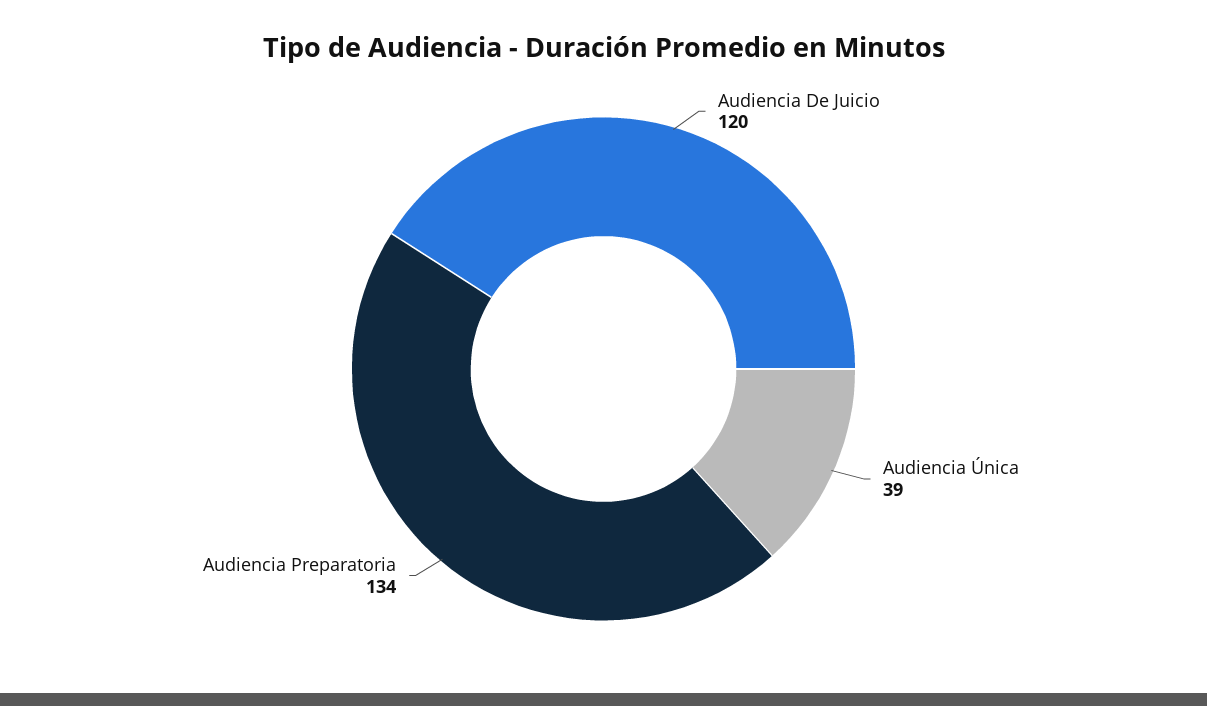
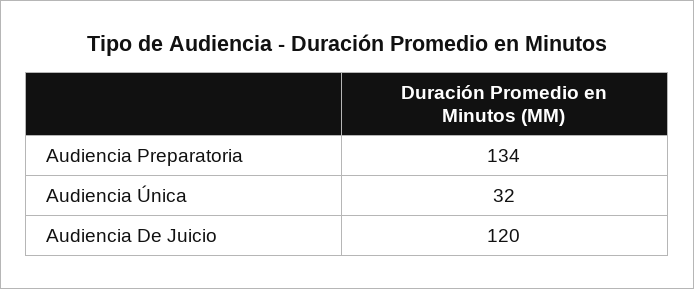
Audiencia Única: 39 -> 32

